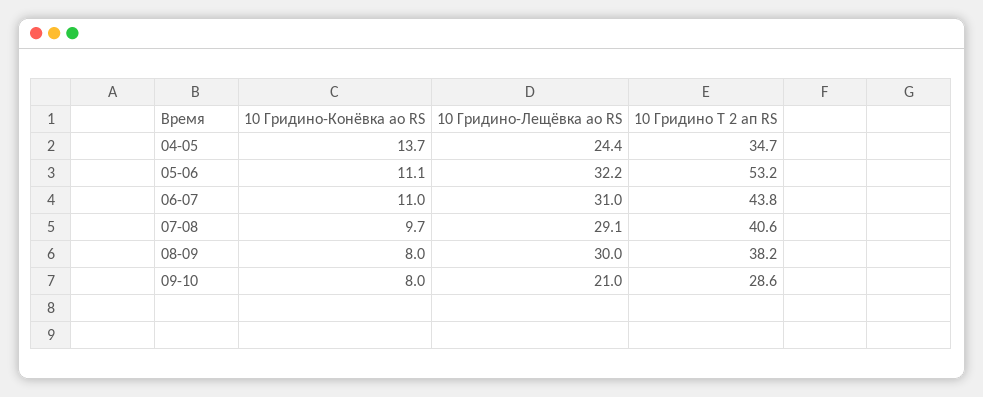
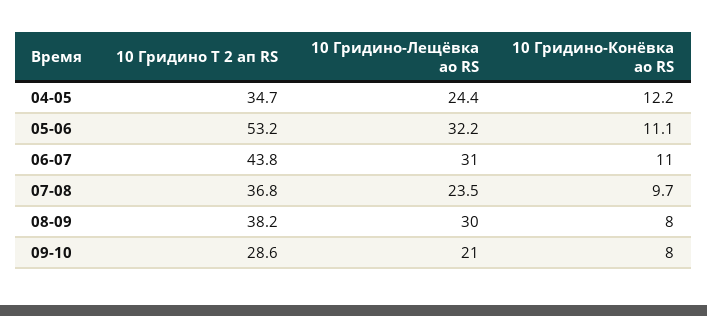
10 Гридино-Конёвка ао RS, 04-05: 13.7 -> 12.2
10 Гридино-Лещёвка ао RS, 07-08: 29.1 -> 23.5
10 Гридино Т 2 ап RS, 07-08: 40.6 -> 36.8

